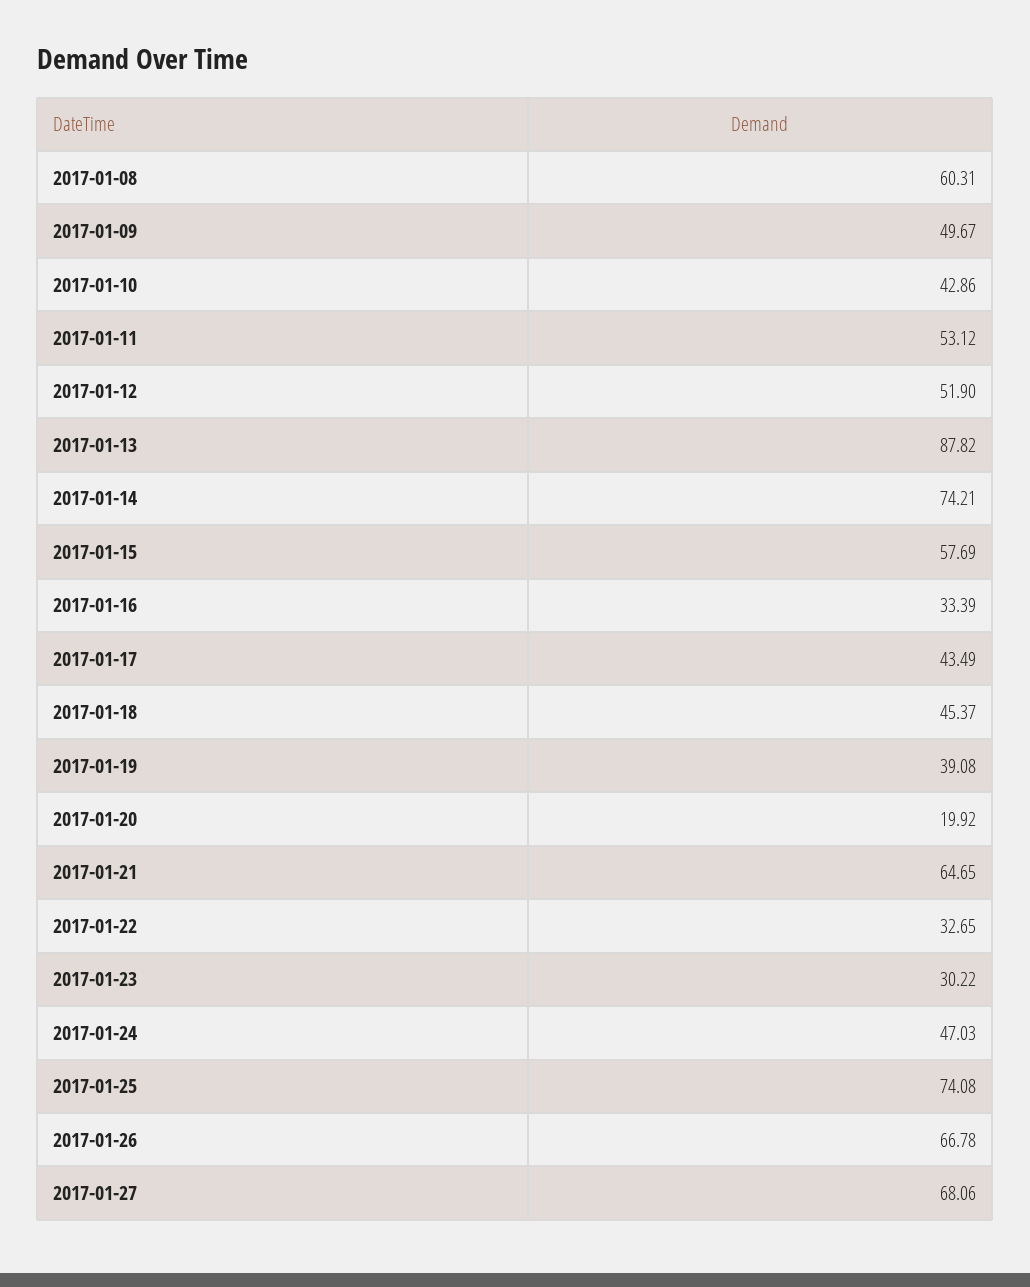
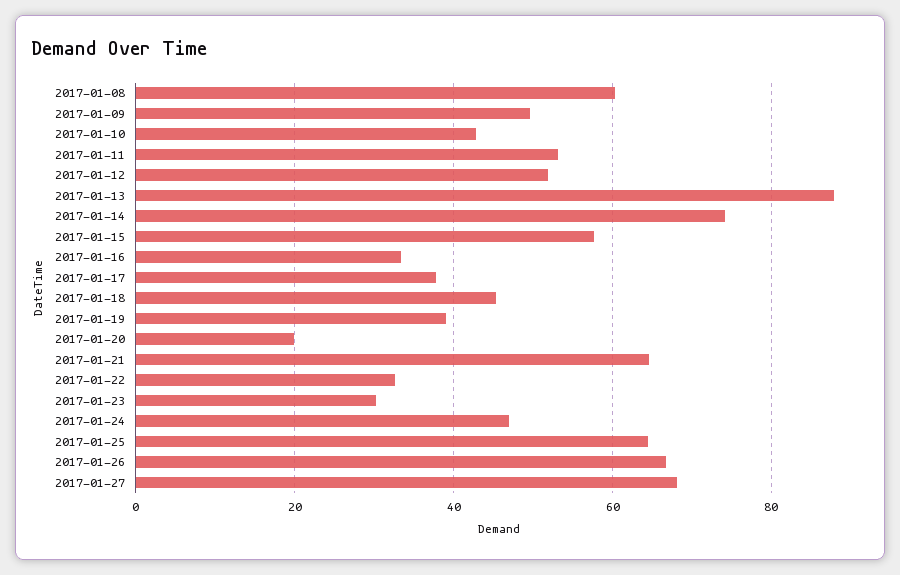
2017-01-17: 43.49 -> 38
2017-01-25: 74.08 -> 64

